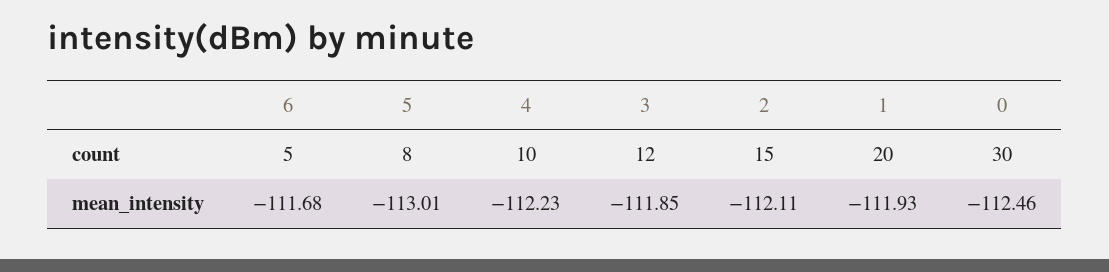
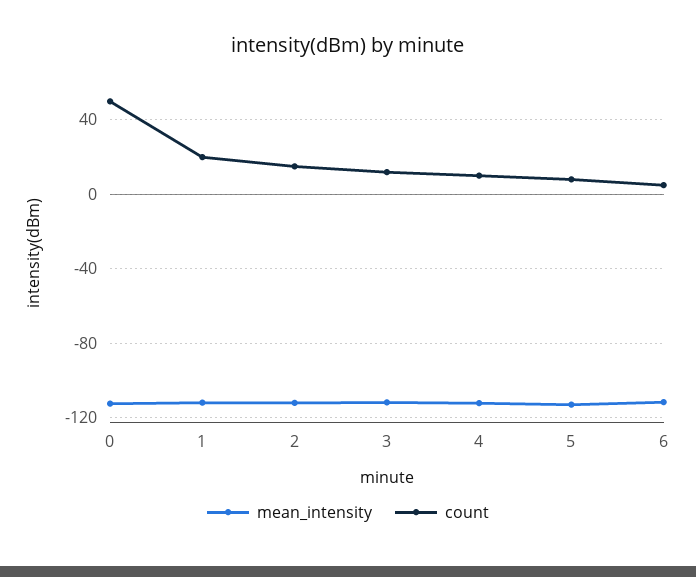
count, 0: 30 -> 50

